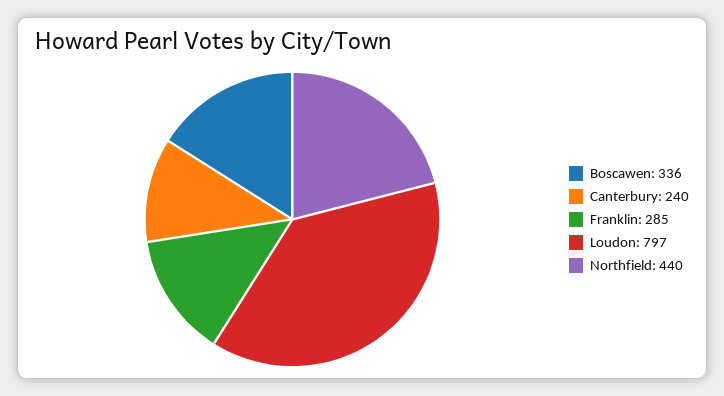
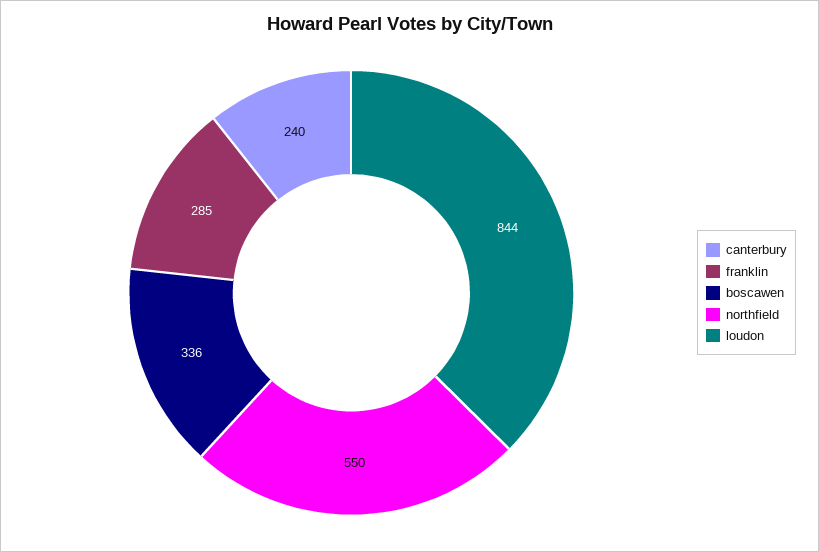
Loudon: 797 -> 844
Northfield: 440 -> 550

